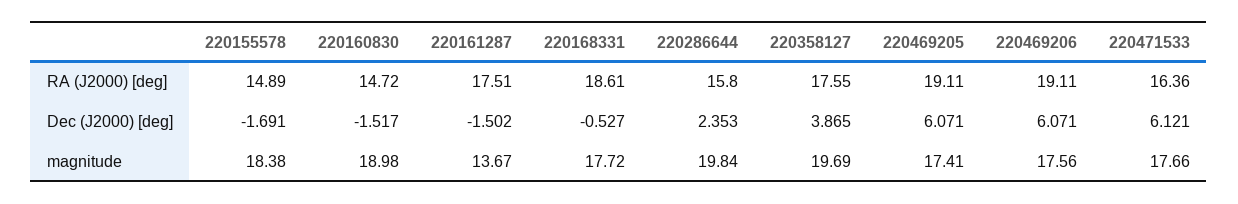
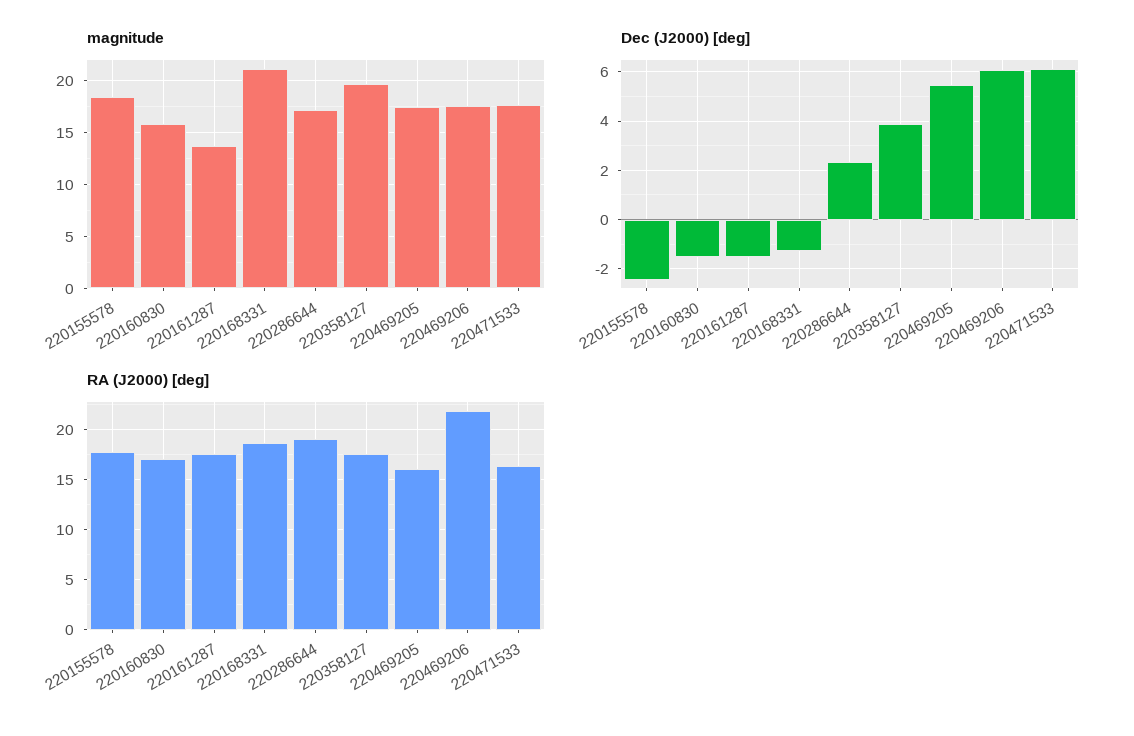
RA (J2000) [deg], 220155578: 14.89 -> 18
RA (J2000) [deg], 220160830: 14.72 -> 17
RA (J2000) [deg], 220286644: 15.8 -> 19
RA (J2000) [deg], 220469205: 19.11 -> 16
RA (J2000) [deg], 220469206: 19.11 -> 22
Dec (J2000) [deg], 220155578: -1.691 -> -2.5
Dec (J2000) [deg], 220168331: -0.527 -> -1.25
Dec (J2000) [deg], 220469205: 6.071 -> 5.5
magnitude, 220160830: 18.98 -> 16
magnitude, 220168331: 17.72 -> 21
magnitude, 220286644: 19.84 -> 17

